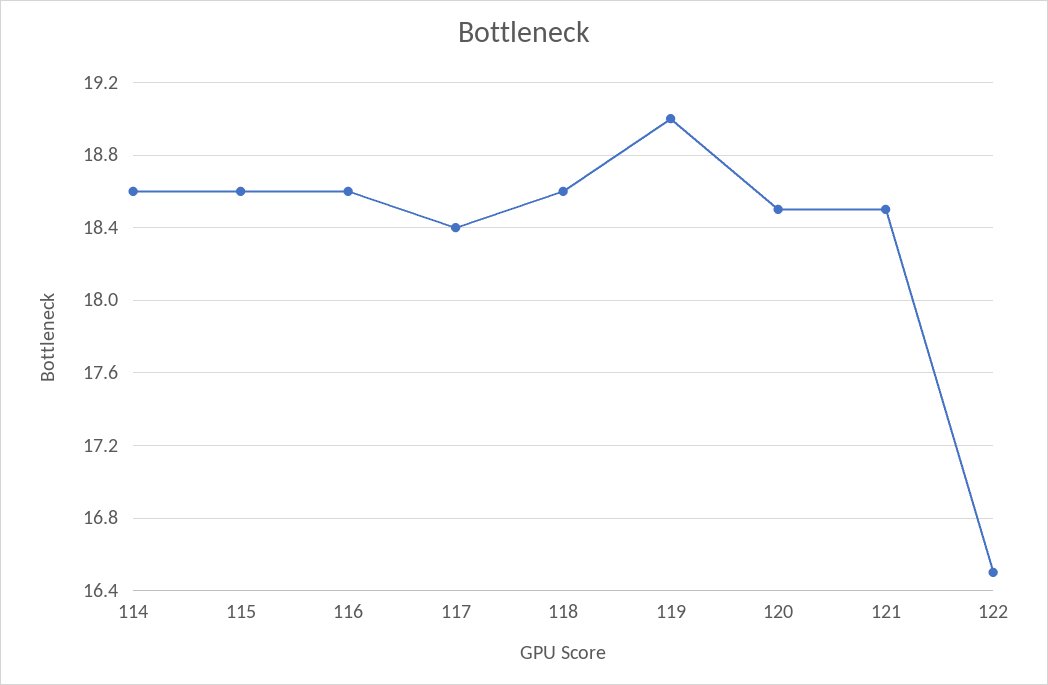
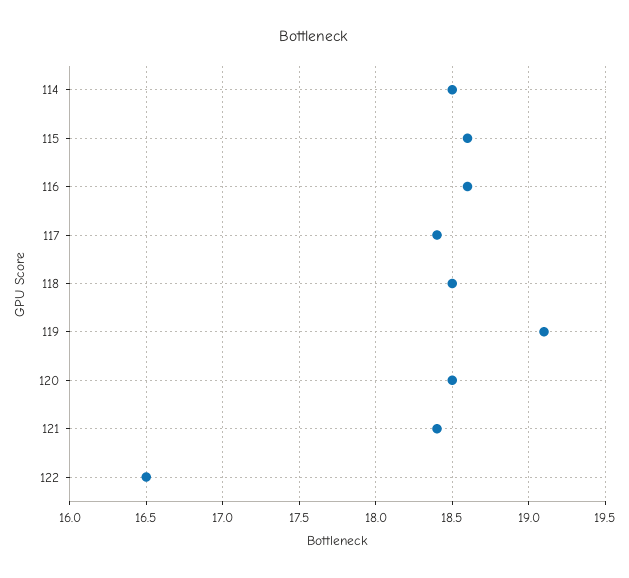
114: 18.6 -> 18.5
118: 18.6 -> 18.5
119: 19 -> 19.1
121: 18.5 -> 18.4

